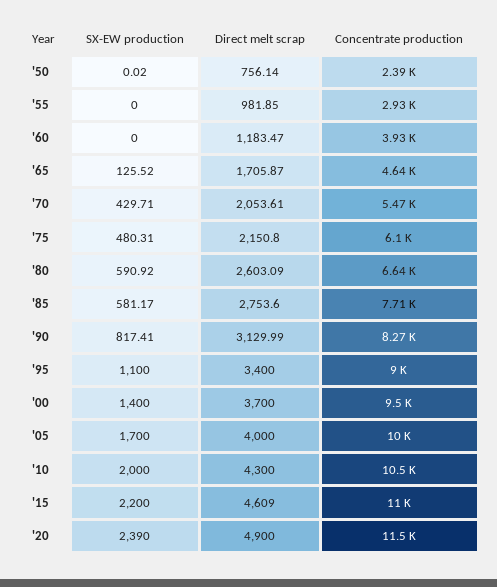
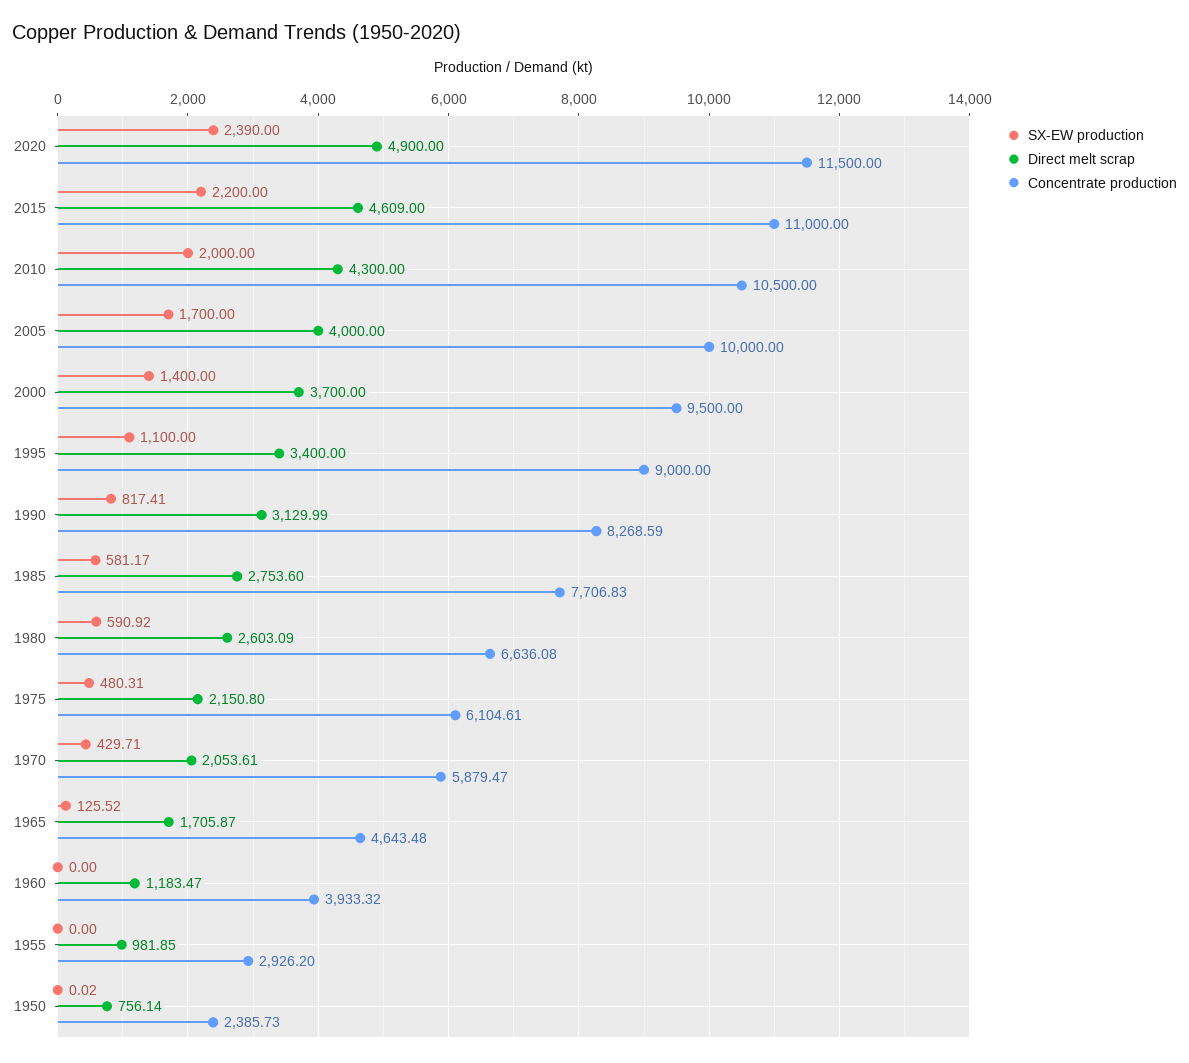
Concentrate production, '70: 5470 -> 5879.47

